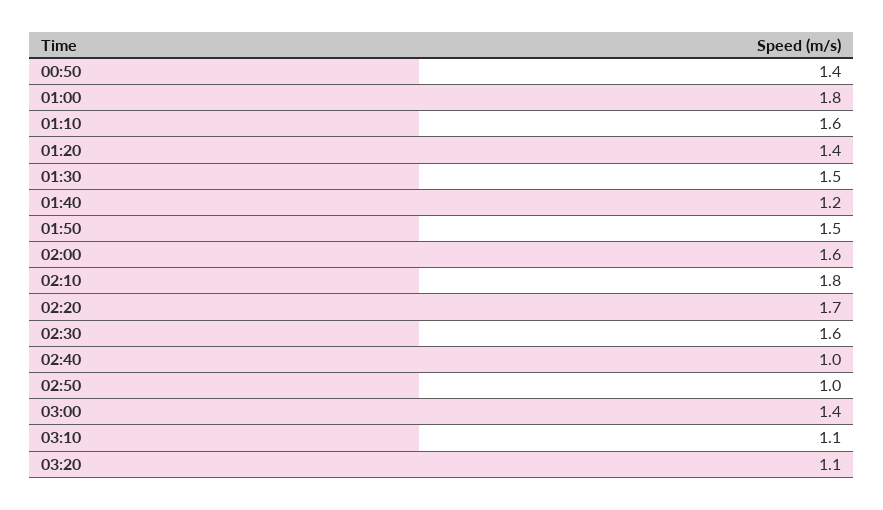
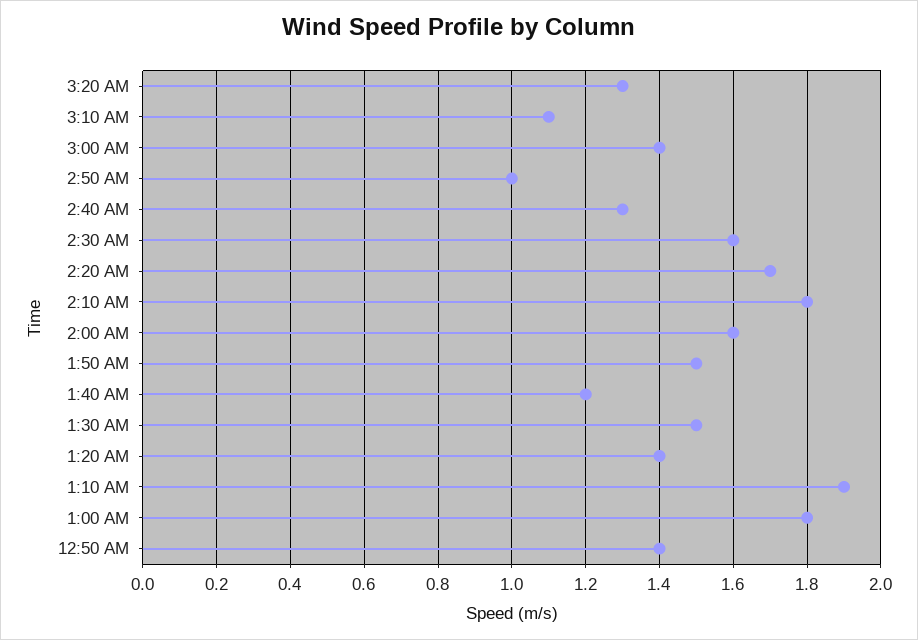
01:10: 1.6 -> 1.9
02:40: 1 -> 1.3
03:20: 1.1 -> 1.3

